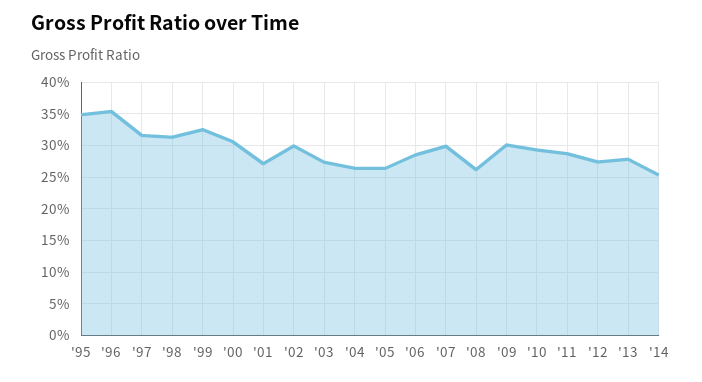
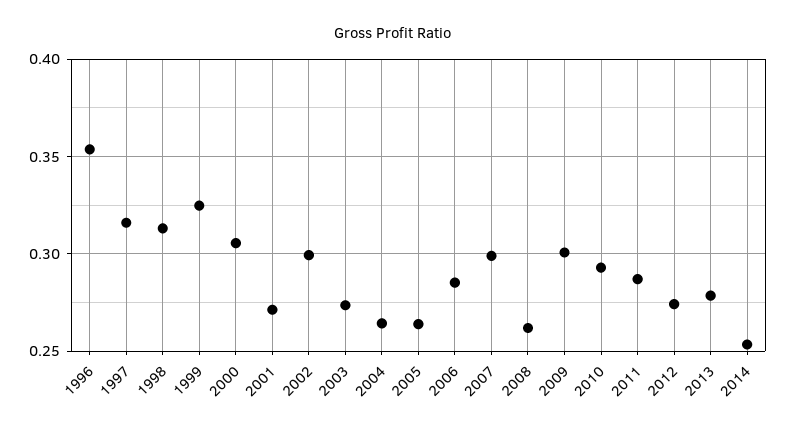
'95: 0.35 -> none

